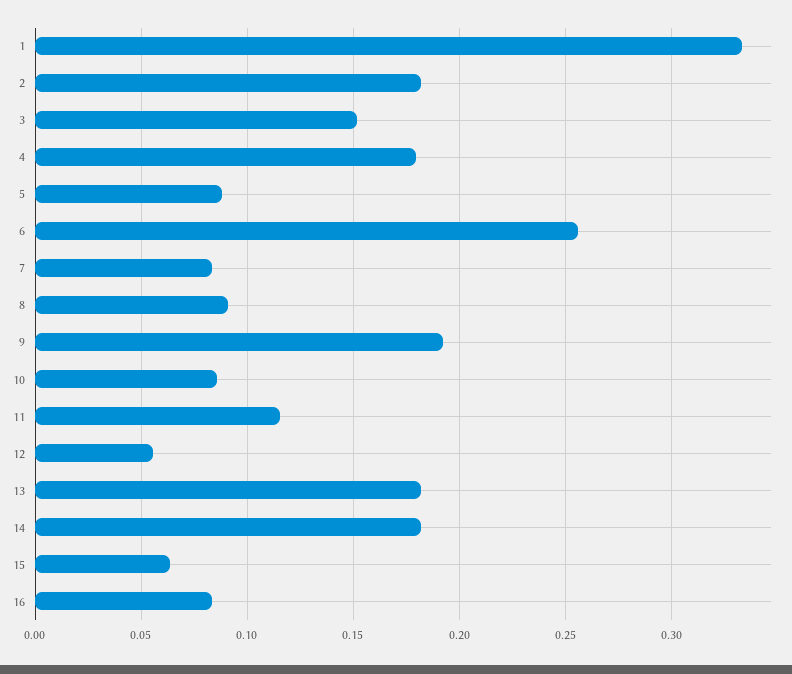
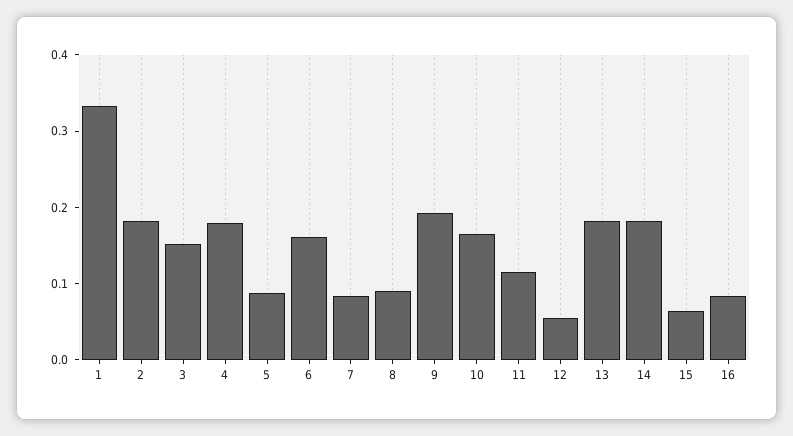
6: 0.255 -> 0.16
10: 0.085 -> 0.16

